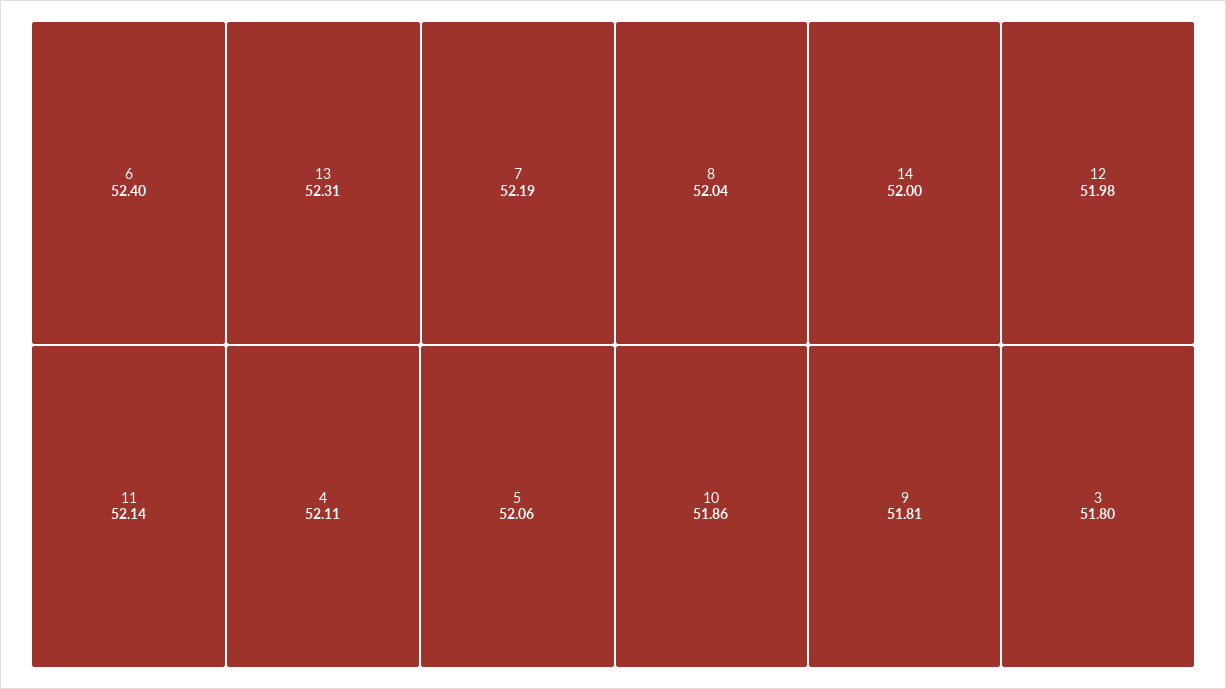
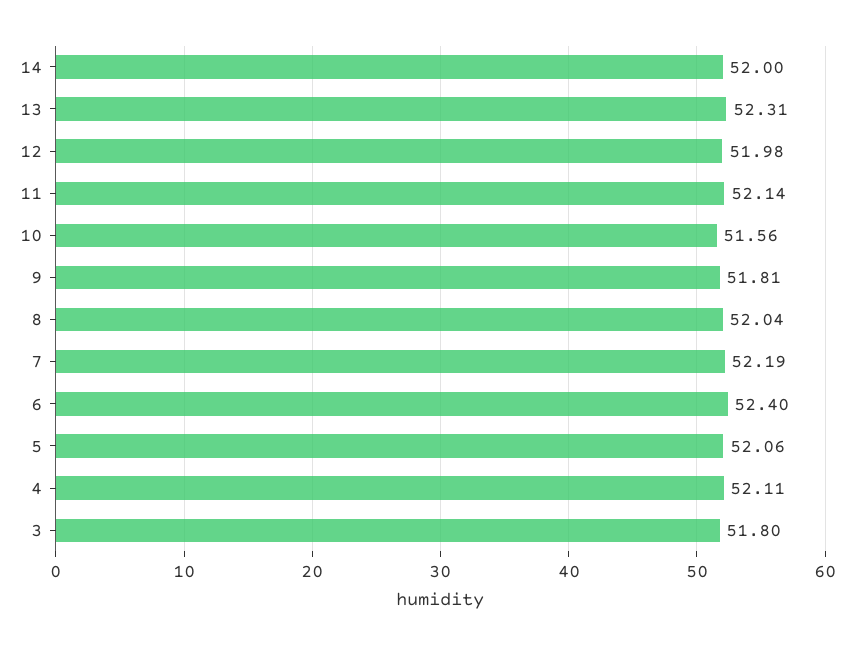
10: 51.86 -> 51.56

